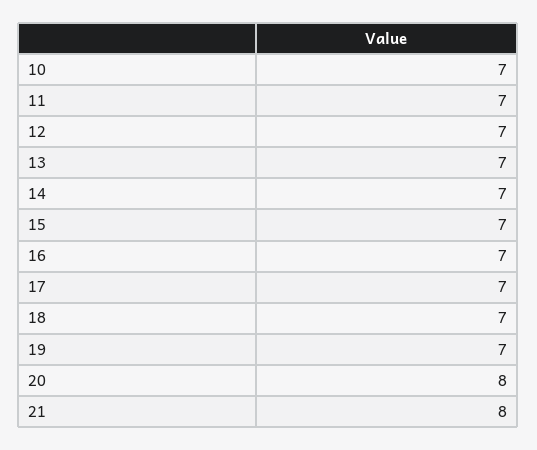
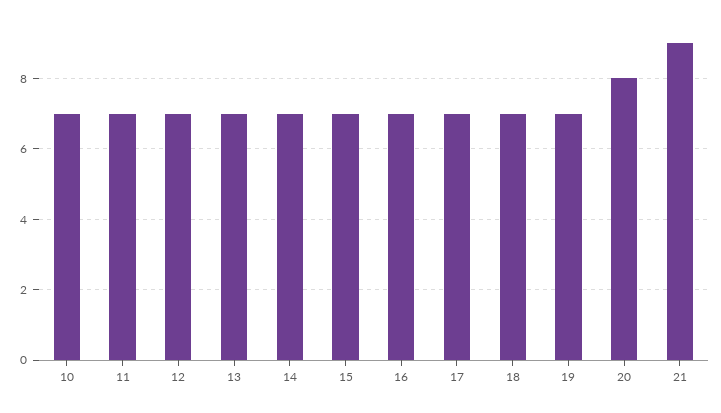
21: 8 -> 9

